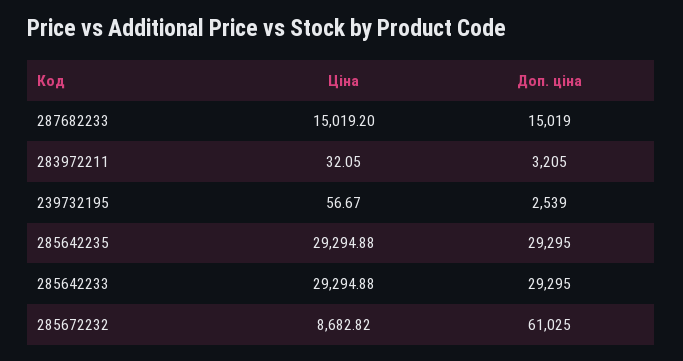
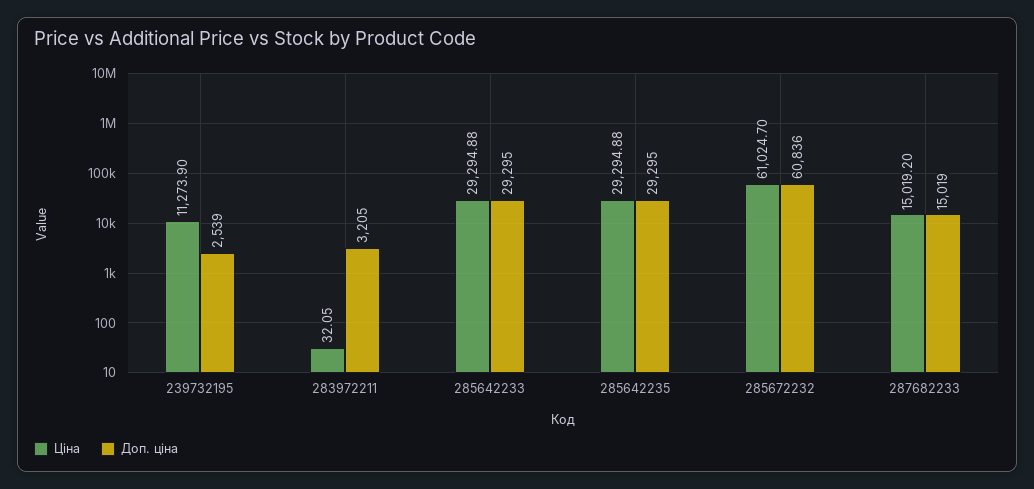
Ціна, 239732195: 56.67 -> 11273.9
Ціна, 285672232: 8682.82 -> 61024.7
Доп. ціна, 285672232: 61025 -> 60836

